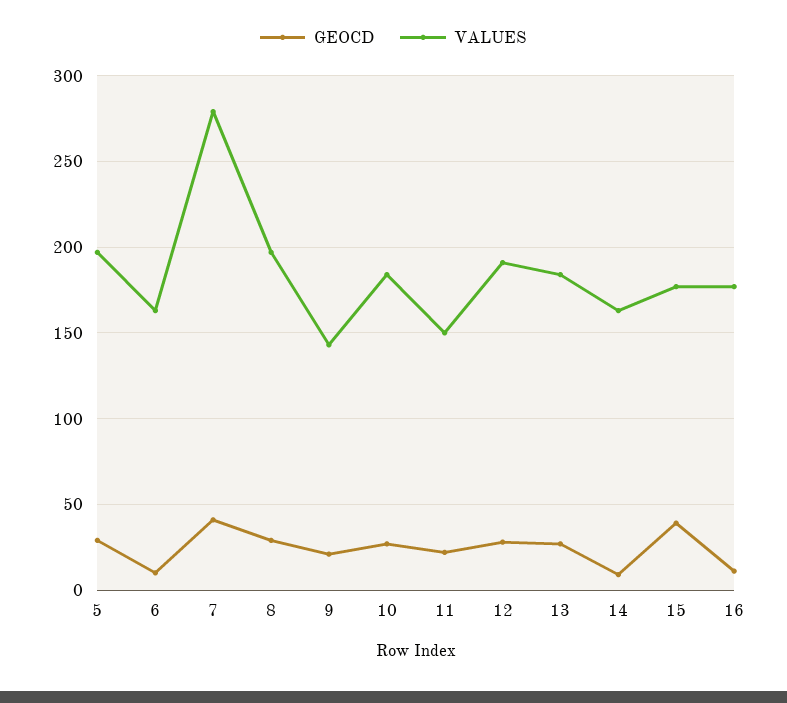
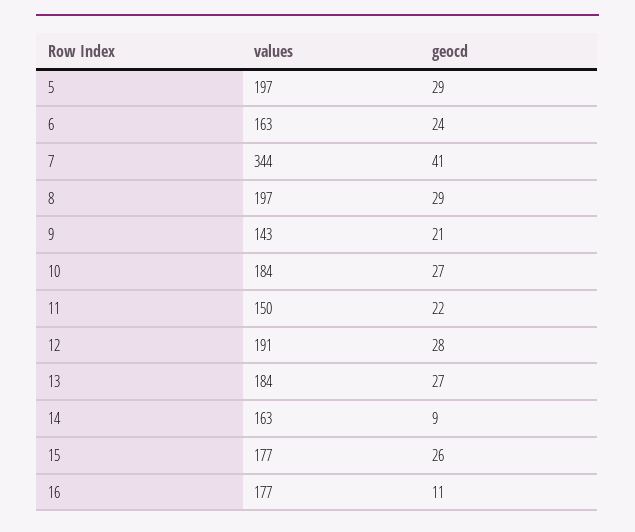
GEOCD, 6: 10 -> 24
VALUES, 7: 280 -> 344
GEOCD, 15: 40 -> 26

